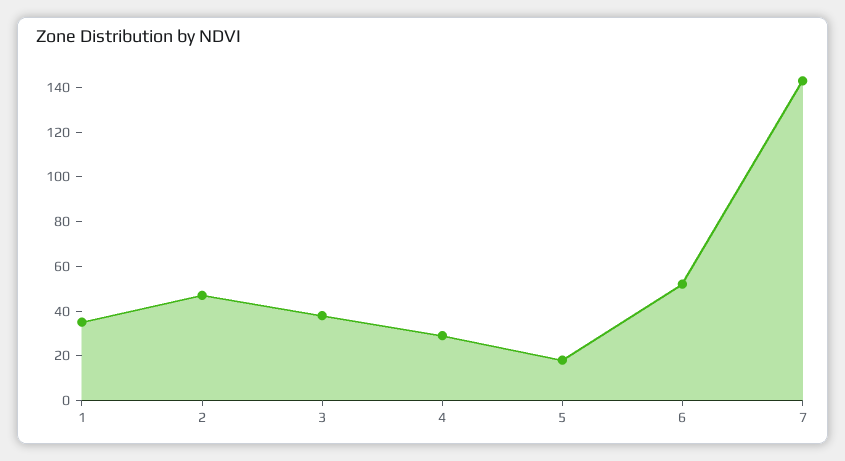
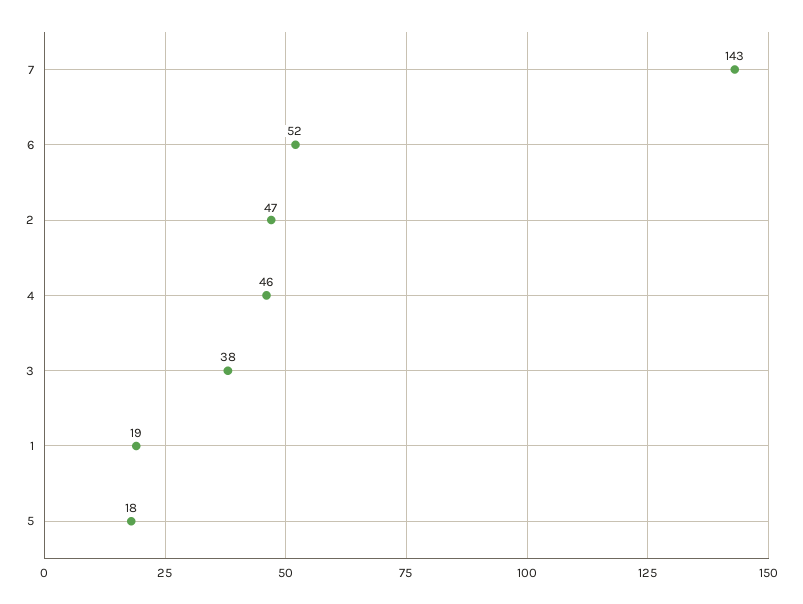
1: 35 -> 19
4: 30 -> 46

